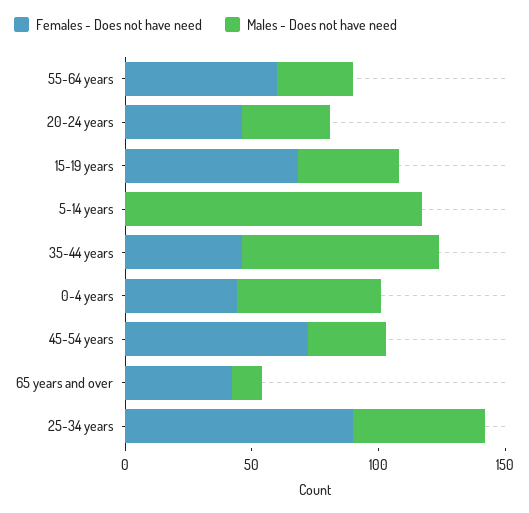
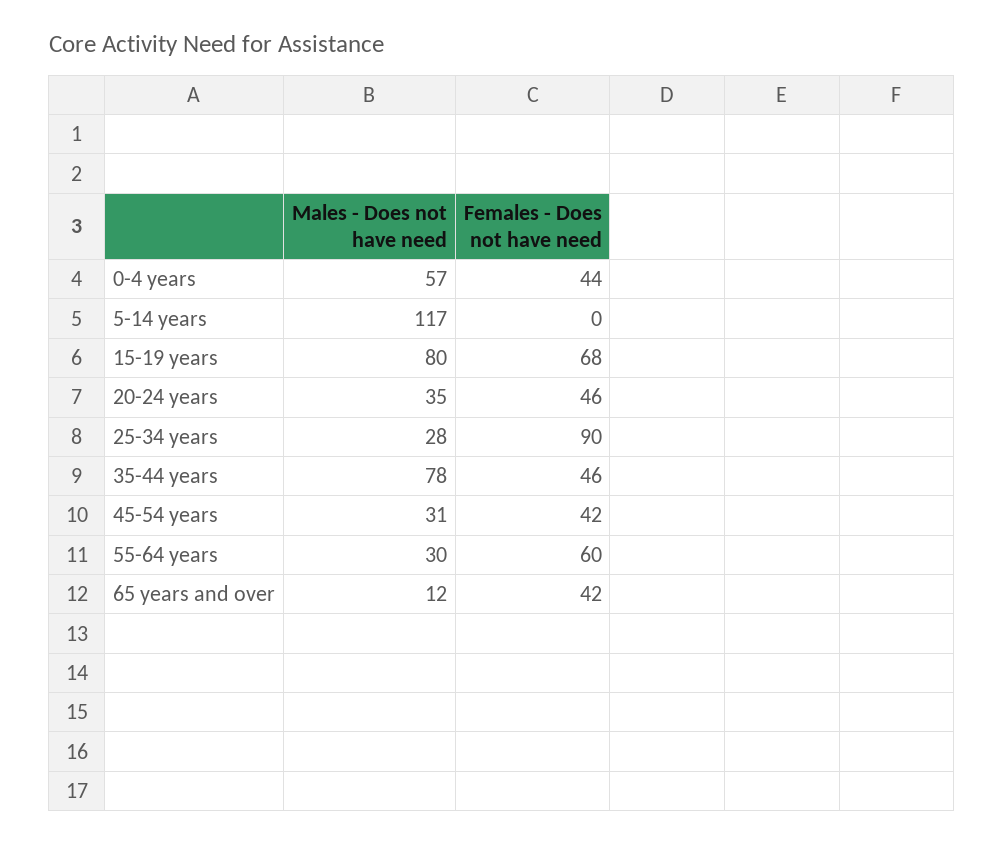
Males - Does not have need, 15-19 years: 40 -> 80
Females - Does not have need, 45-54 years: 70 -> 42
Males - Does not have need, 25-34 years: 50 -> 28

